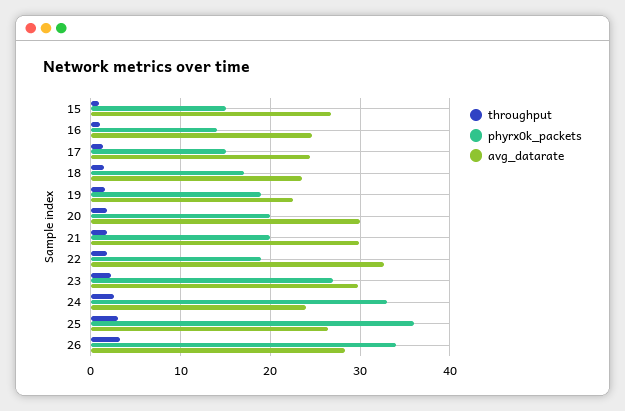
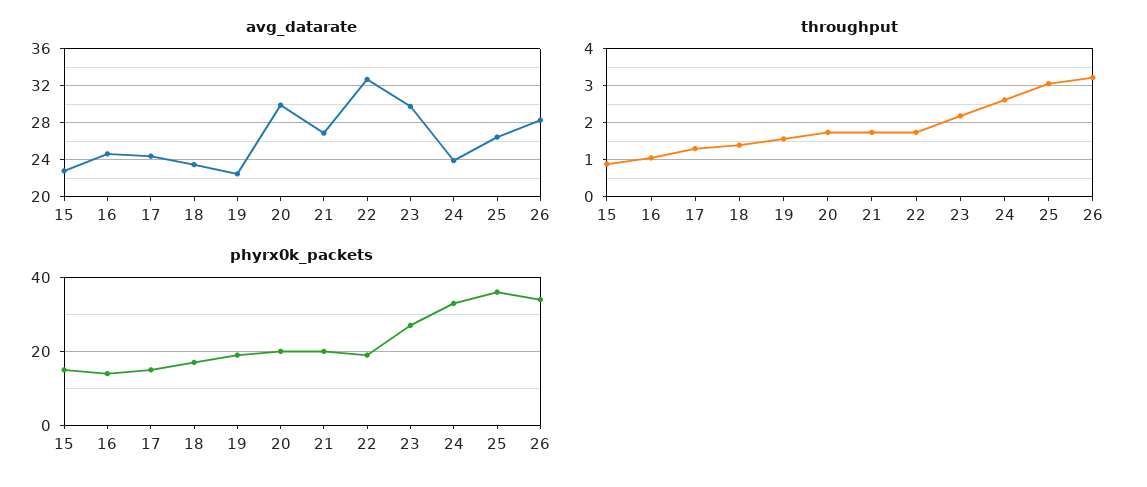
avg_datarate, 15: 27 -> 23
avg_datarate, 21: 30 -> 27

